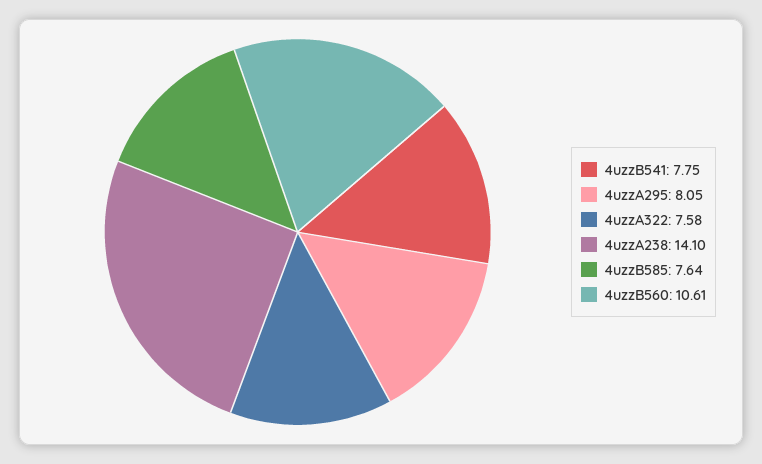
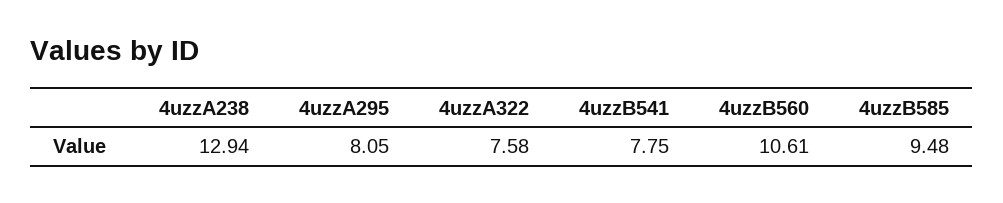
4uzzA238: 14.1 -> 12.94
4uzzB585: 7.64 -> 9.48

